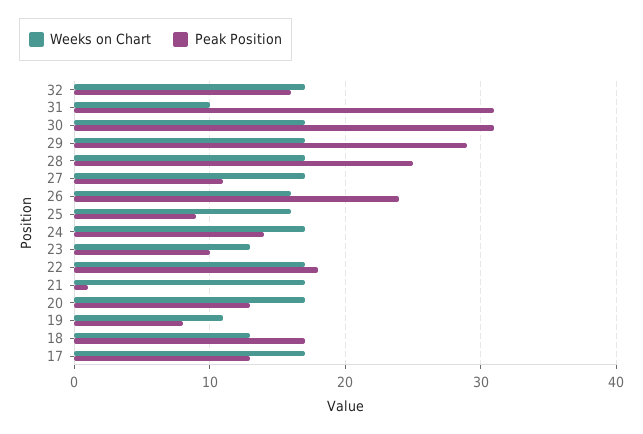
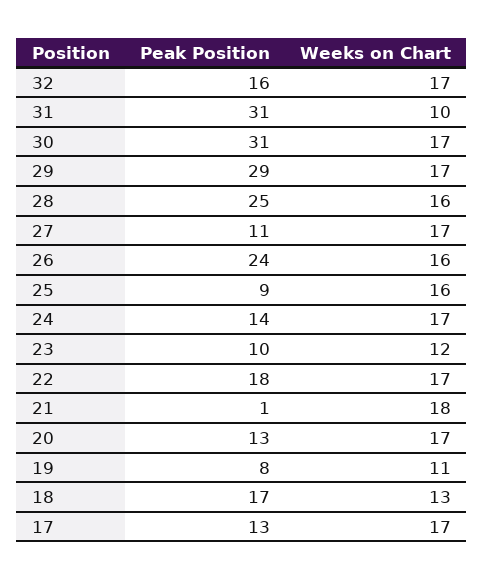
Weeks on Chart, 28: 17 -> 16
Weeks on Chart, 23: 13 -> 12
Weeks on Chart, 21: 17 -> 18

